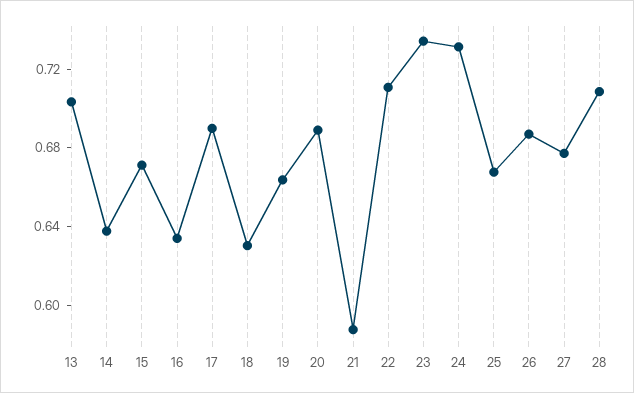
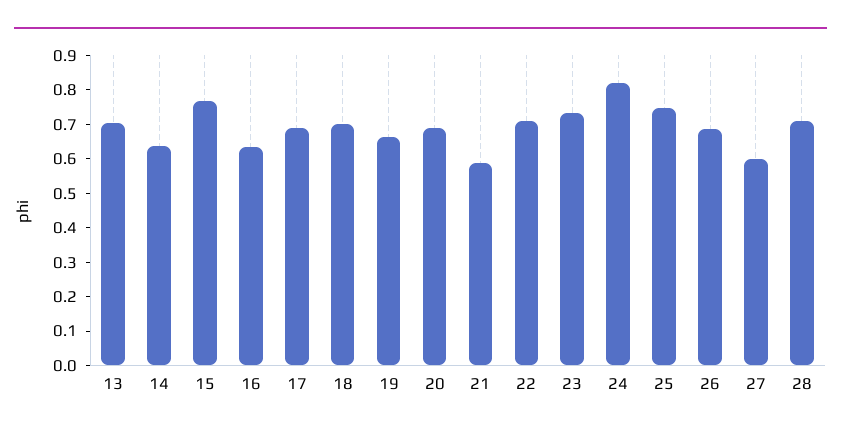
15: 0.67 -> 0.775
18: 0.63 -> 0.7
24: 0.73 -> 0.825
25: 0.67 -> 0.75
27: 0.68 -> 0.6

